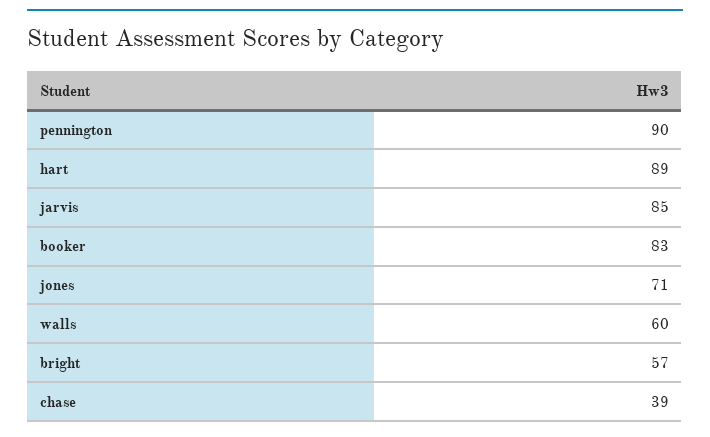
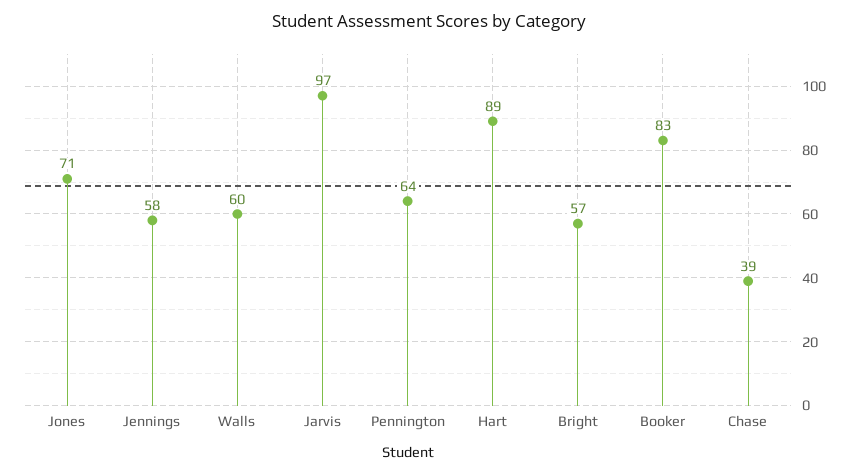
pennington: 90 -> 64
jarvis: 85 -> 97
Jennings: none -> 58

